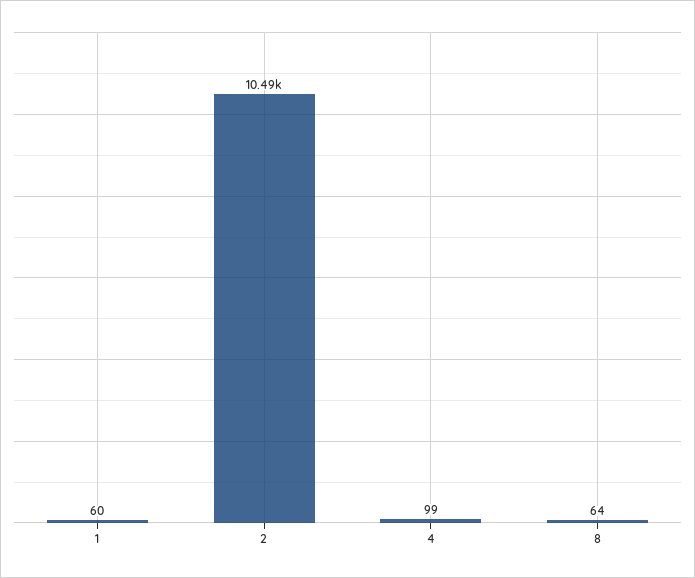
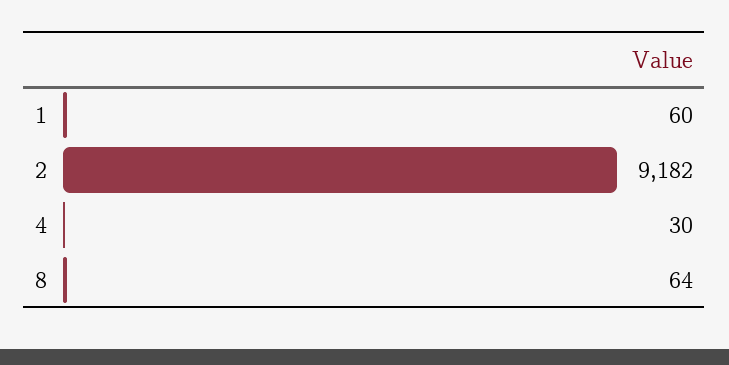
2: 10490 -> 9182
4: 99 -> 30

